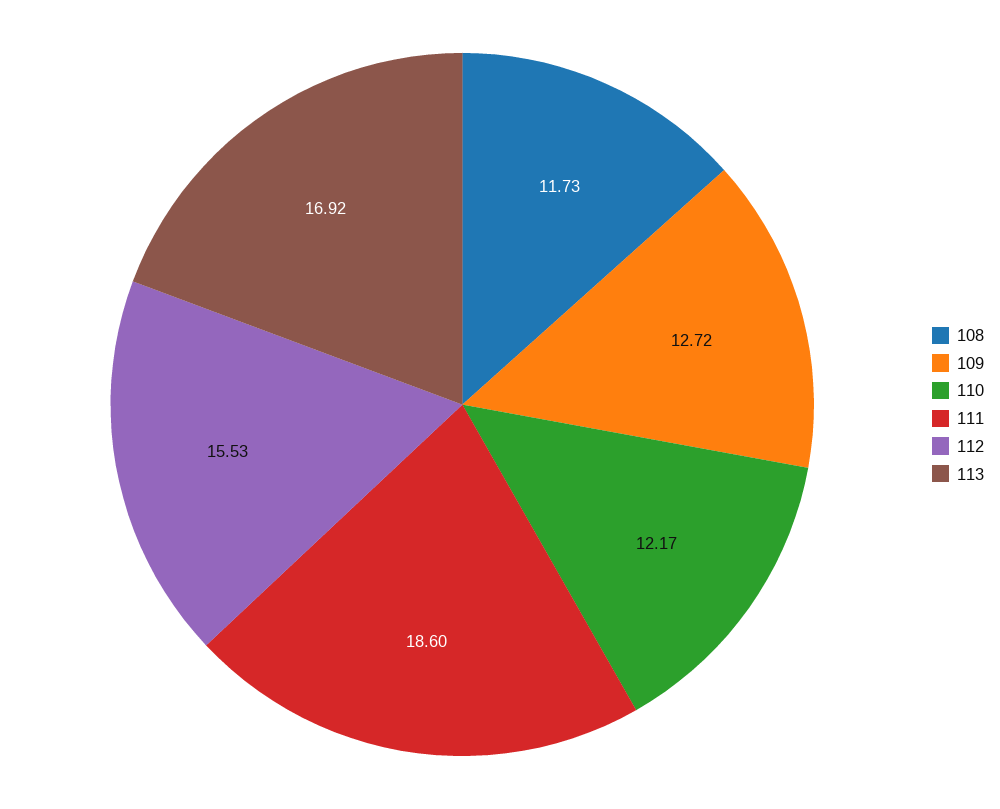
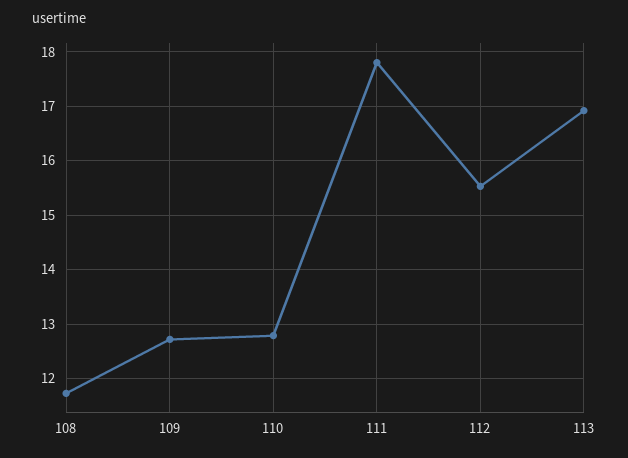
110: 12.17 -> 12.8
111: 18.6 -> 17.8

